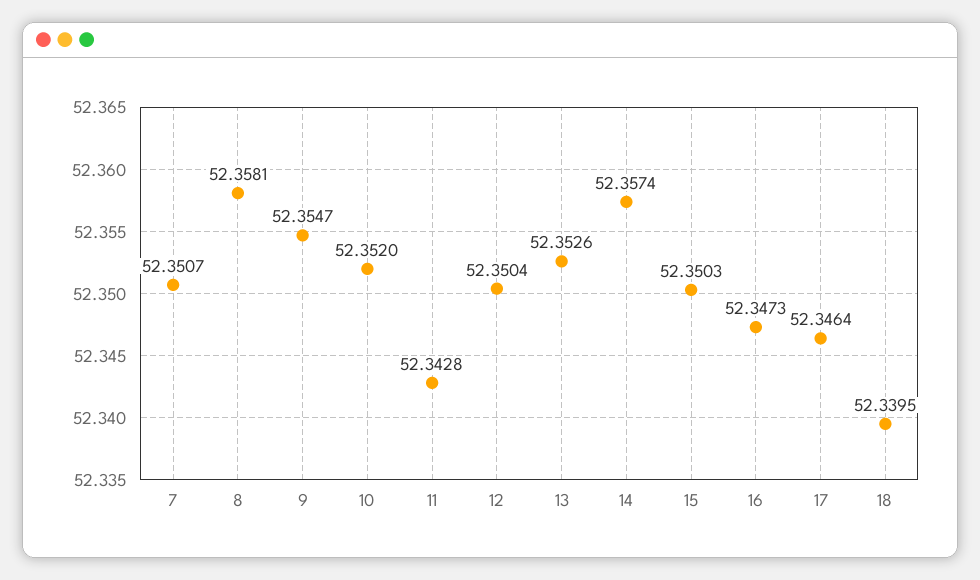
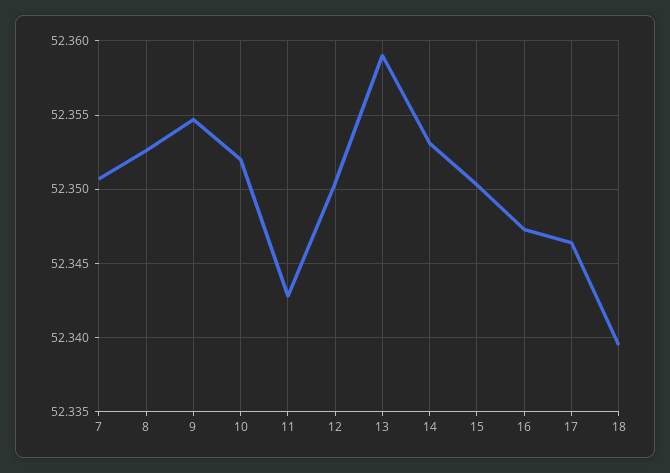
8: 52.3581 -> 52.3525
13: 52.3526 -> 52.359
14: 52.3574 -> 52.353

